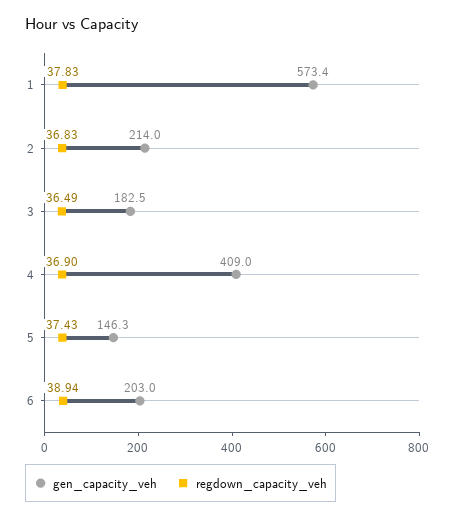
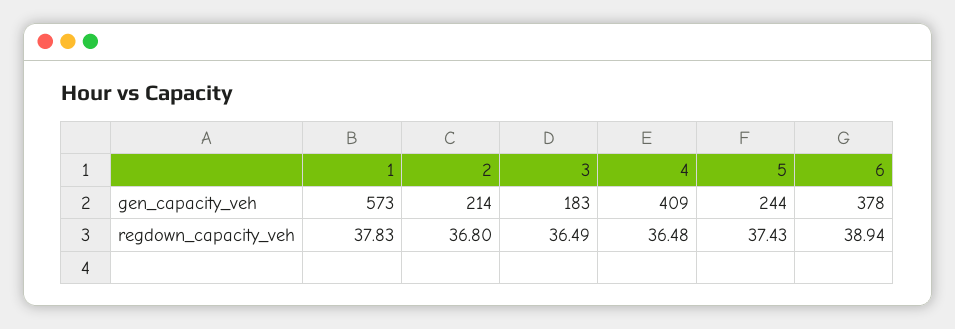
regdown_capacity_veh, 2: 36.83 -> 36.8
regdown_capacity_veh, 4: 36.9 -> 36.48
gen_capacity_veh, 5: 146.3 -> 244
gen_capacity_veh, 6: 203 -> 378

